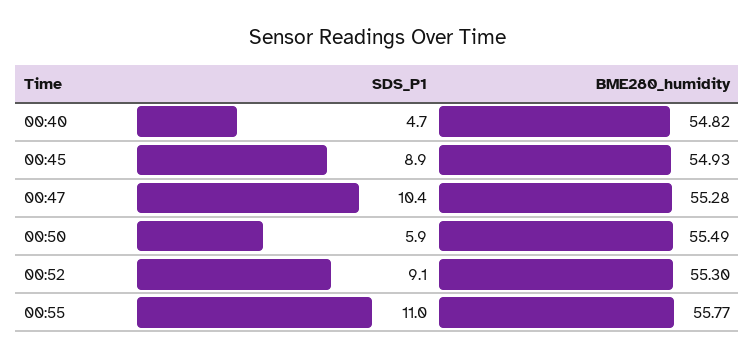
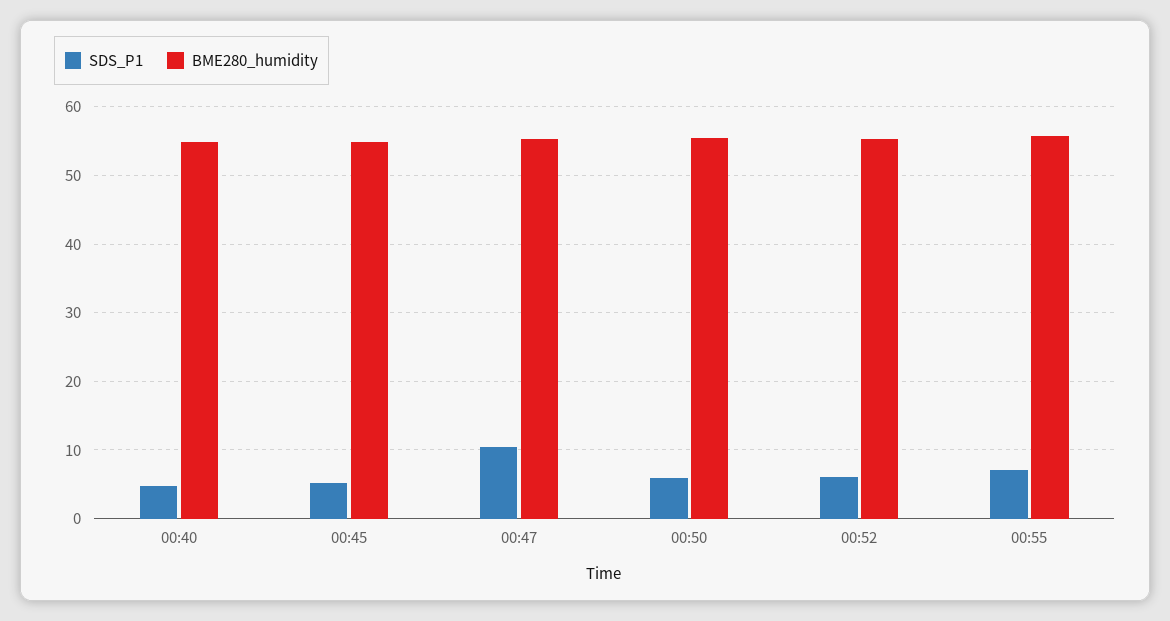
SDS_P1, 00:45: 8.9 -> 5
SDS_P1, 00:52: 9.1 -> 6
SDS_P1, 00:55: 11 -> 7

